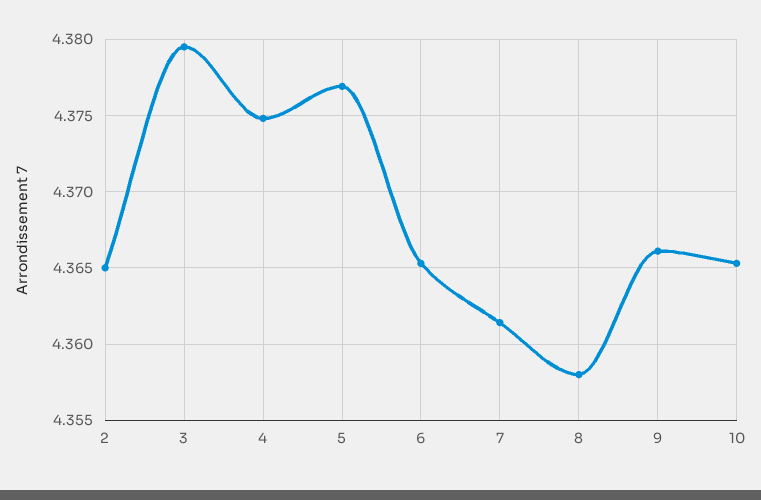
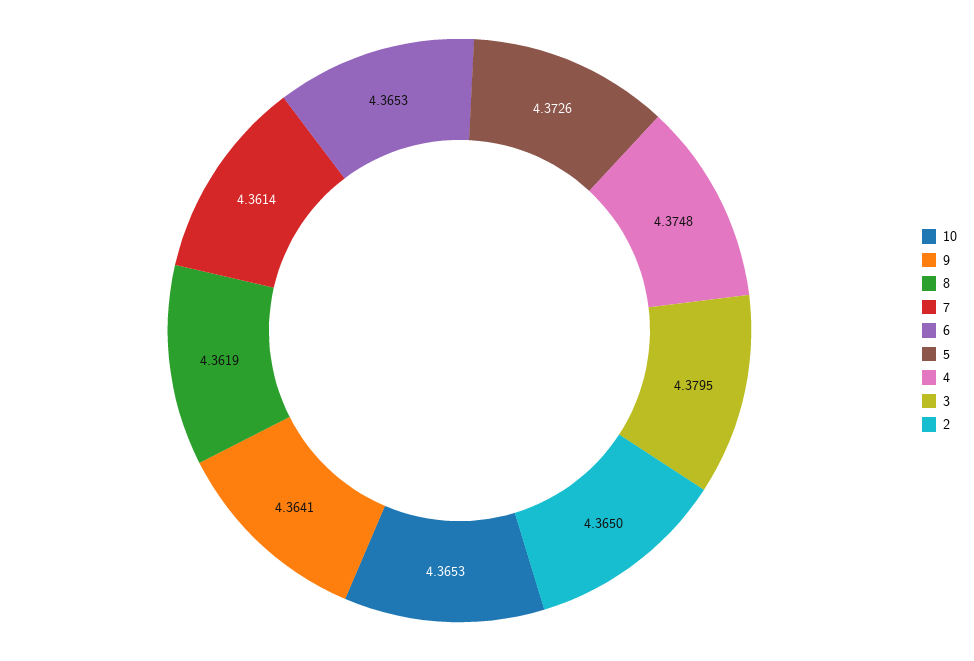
5: 4.377 -> 4.3726
8: 4.358 -> 4.3619
9: 4.366 -> 4.3641

